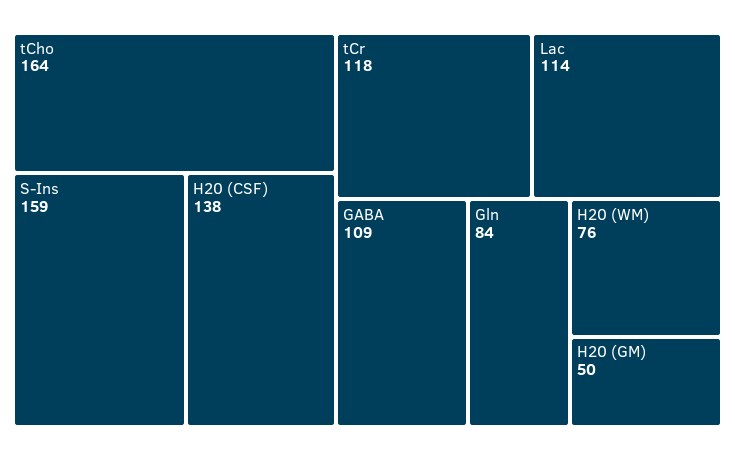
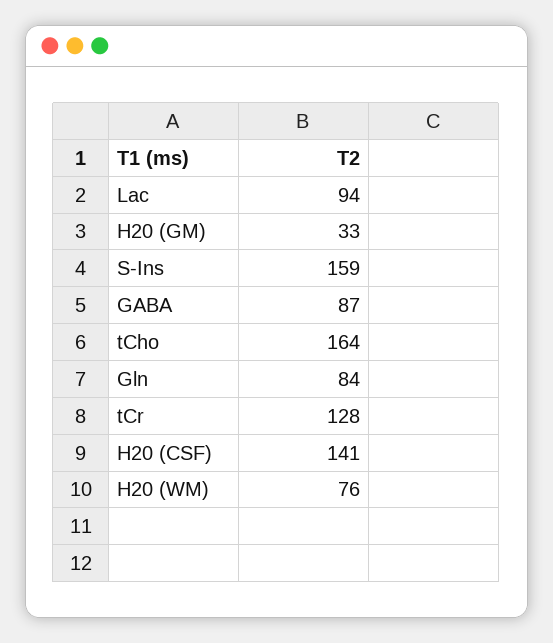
H20 (CSF): 138 -> 141
tCr: 118 -> 128
Lac: 114 -> 94
GABA: 109 -> 87
H20 (GM): 50 -> 33

